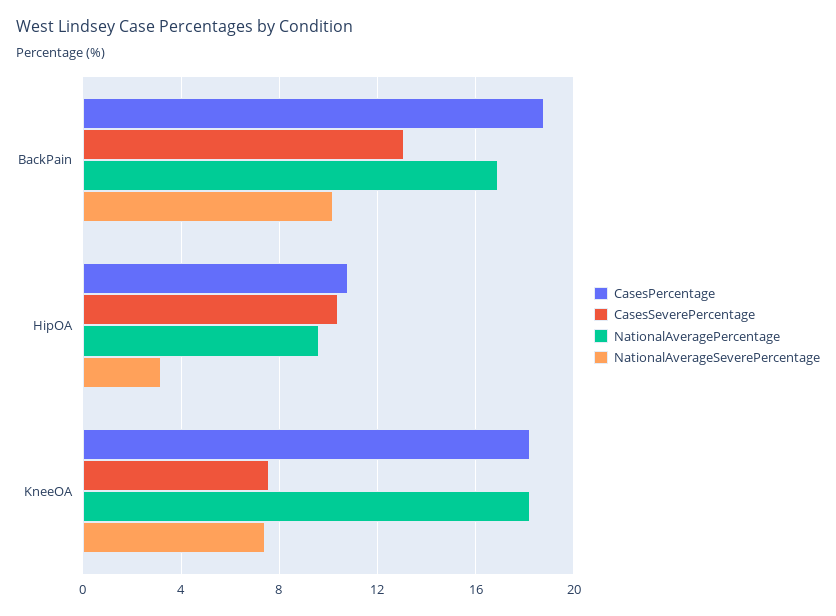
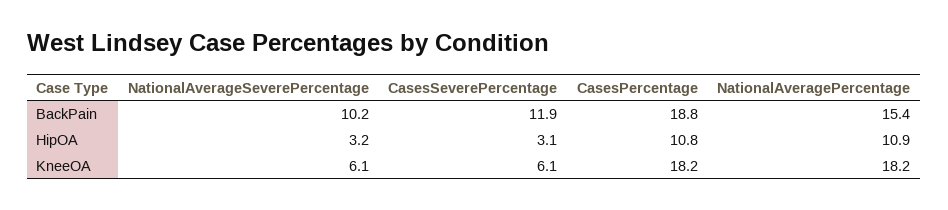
CasesSeverePercentage, BackPain: 13 -> 11.9
NationalAveragePercentage, BackPain: 17 -> 15.4
CasesSeverePercentage, HipOA: 10.5 -> 3.1
NationalAveragePercentage, HipOA: 9.5 -> 10.9
CasesSeverePercentage, KneeOA: 7.5 -> 6.1
NationalAverageSeverePercentage, KneeOA: 7.5 -> 6.1

